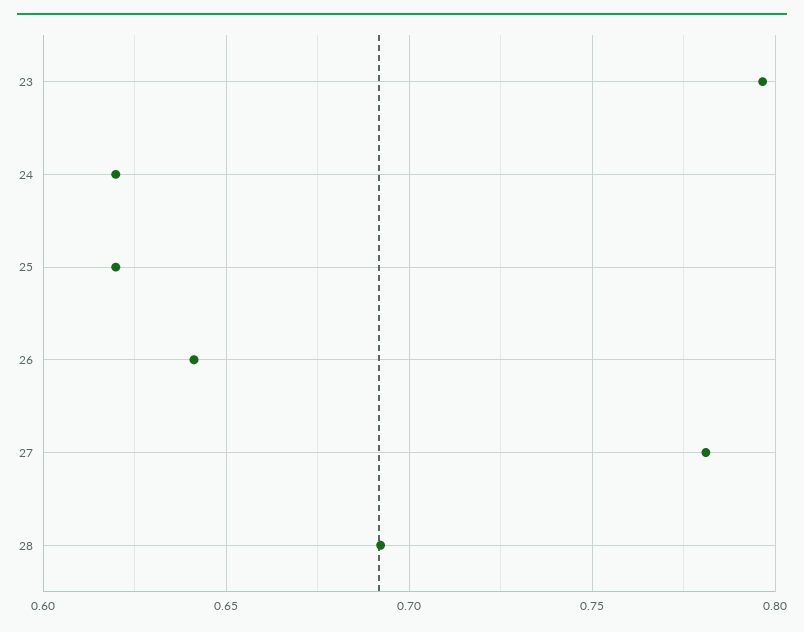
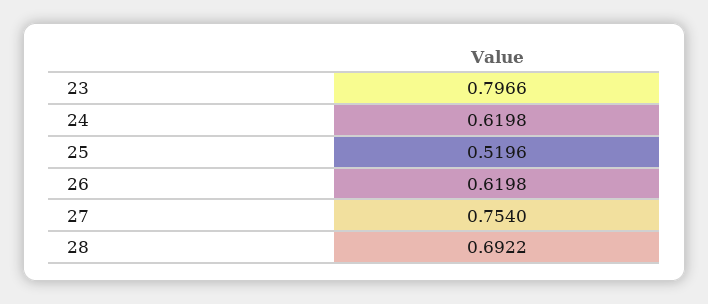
25: 0.62 -> 0.5196
26: 0.64 -> 0.6198
27: 0.78 -> 0.754

